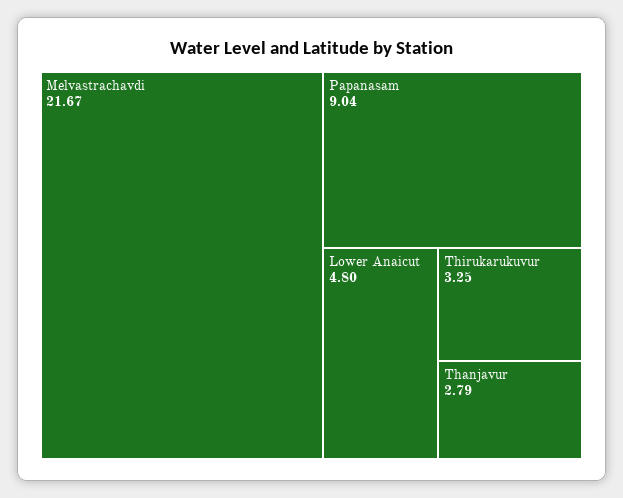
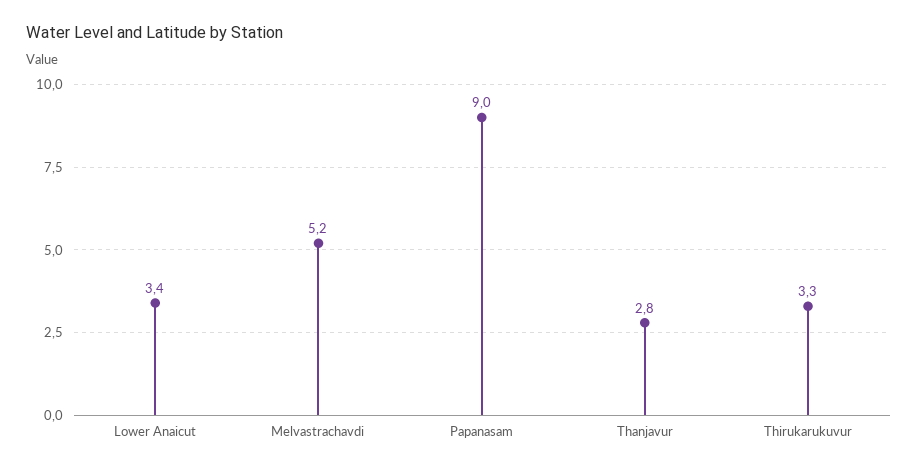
Melvastrachavdi: 21.67 -> 5.2
Lower Anaicut: 4.8 -> 3.4

